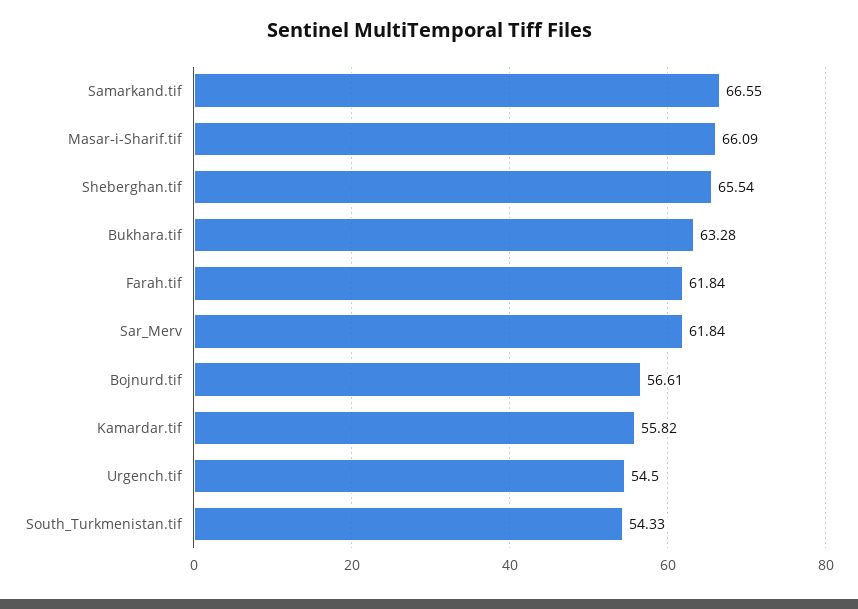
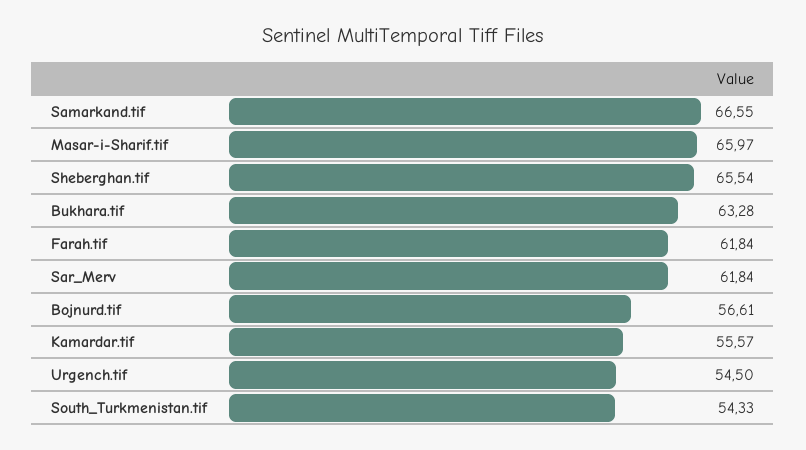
Masar-i-Sharif.tif: 66.09 -> 65.97
Kamardar.tif: 55.82 -> 55.57

